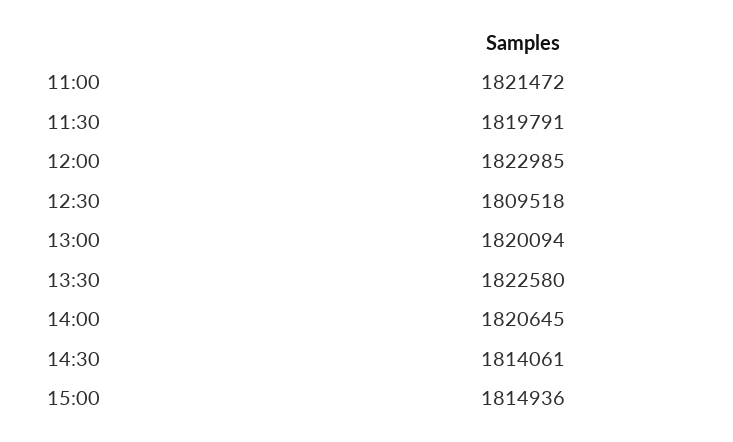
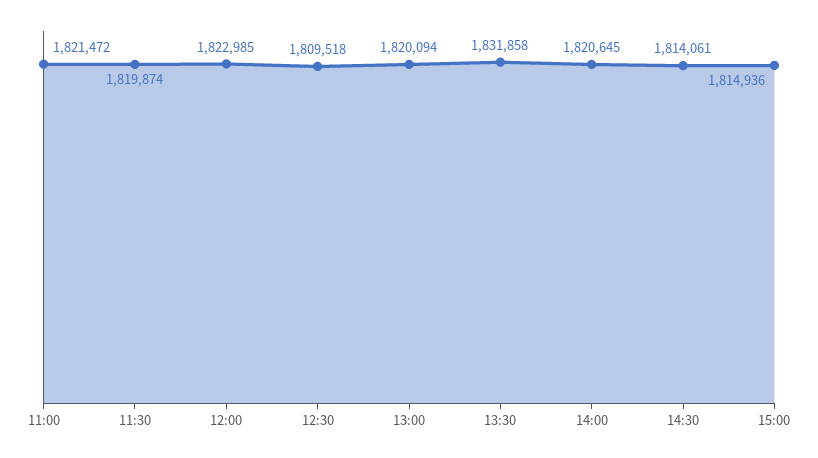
11:30: 1819791 -> 1819874
13:30: 1822580 -> 1831858

